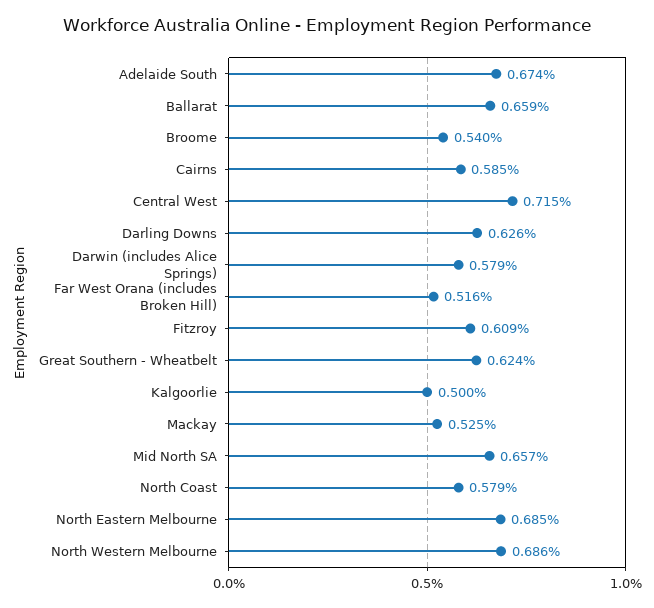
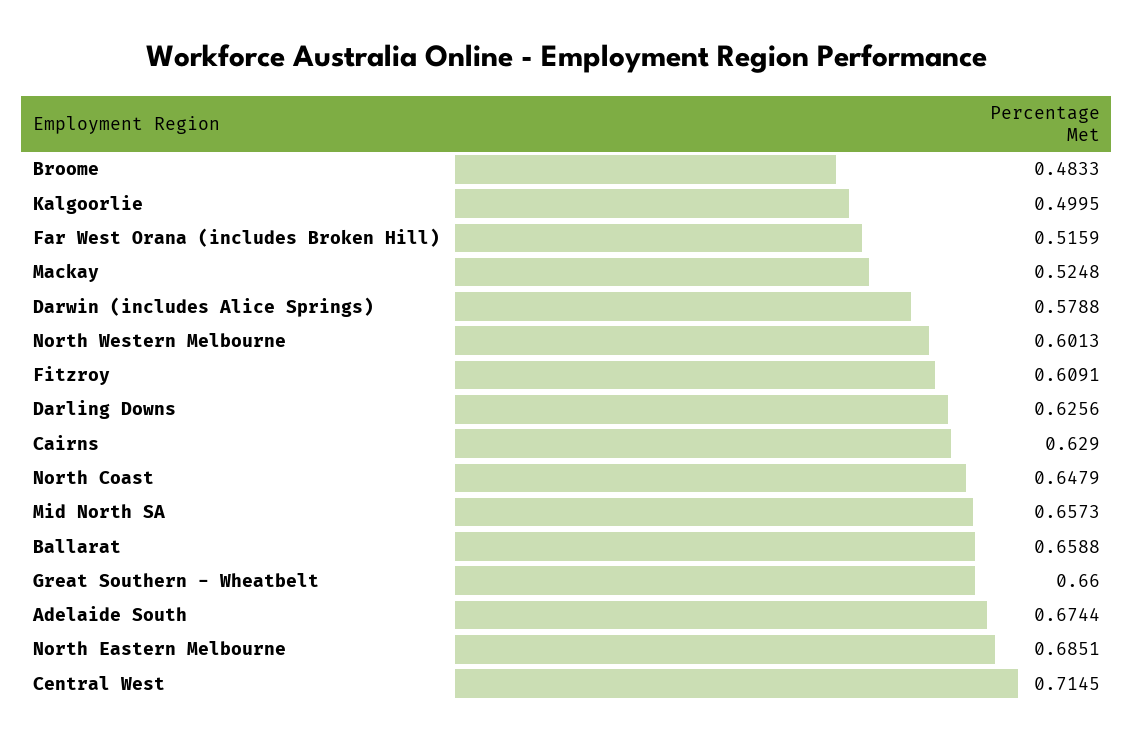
Broome: 0.54 -> 0.4833
Cairns: 0.585 -> 0.629
Great Southern - Wheatbelt: 0.624 -> 0.66
North Coast: 0.579 -> 0.6479
North Western Melbourne: 0.686 -> 0.6013

